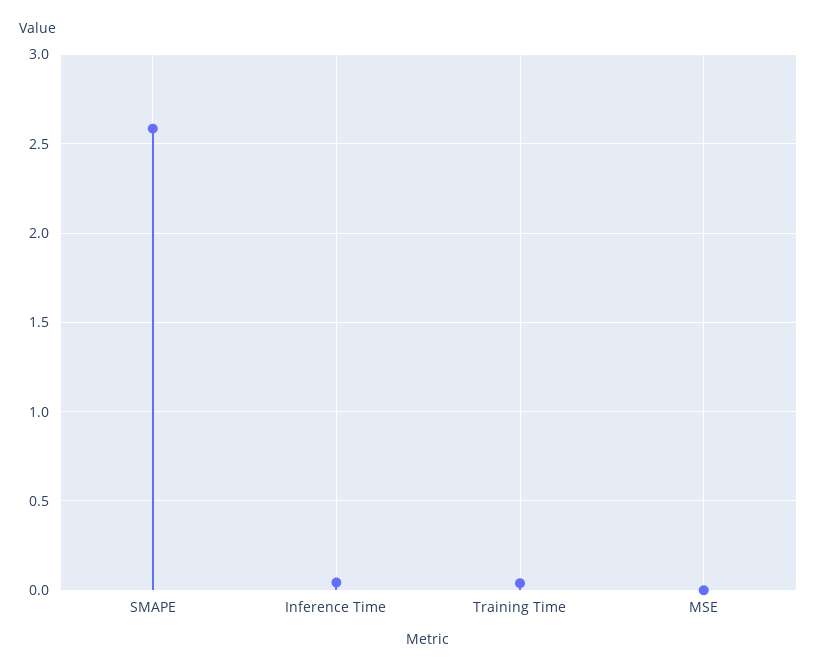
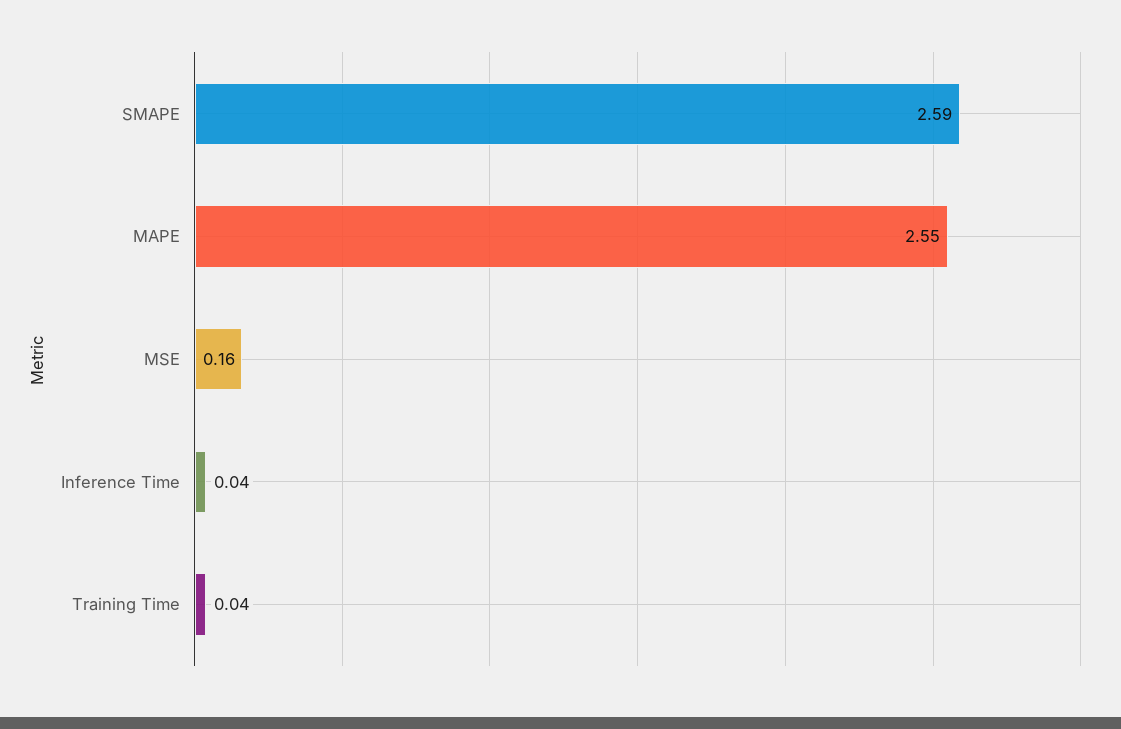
MSE: 0 -> 0.16
MAPE: none -> 2.55

